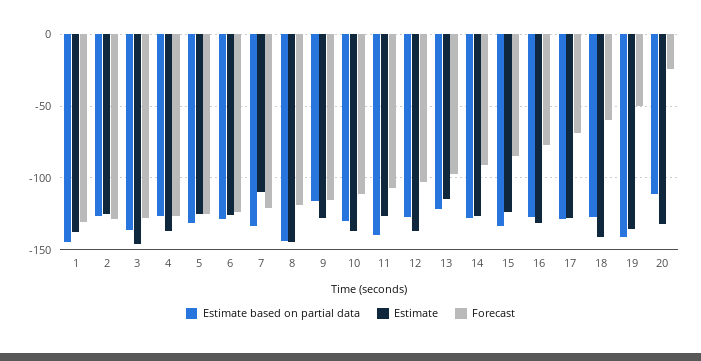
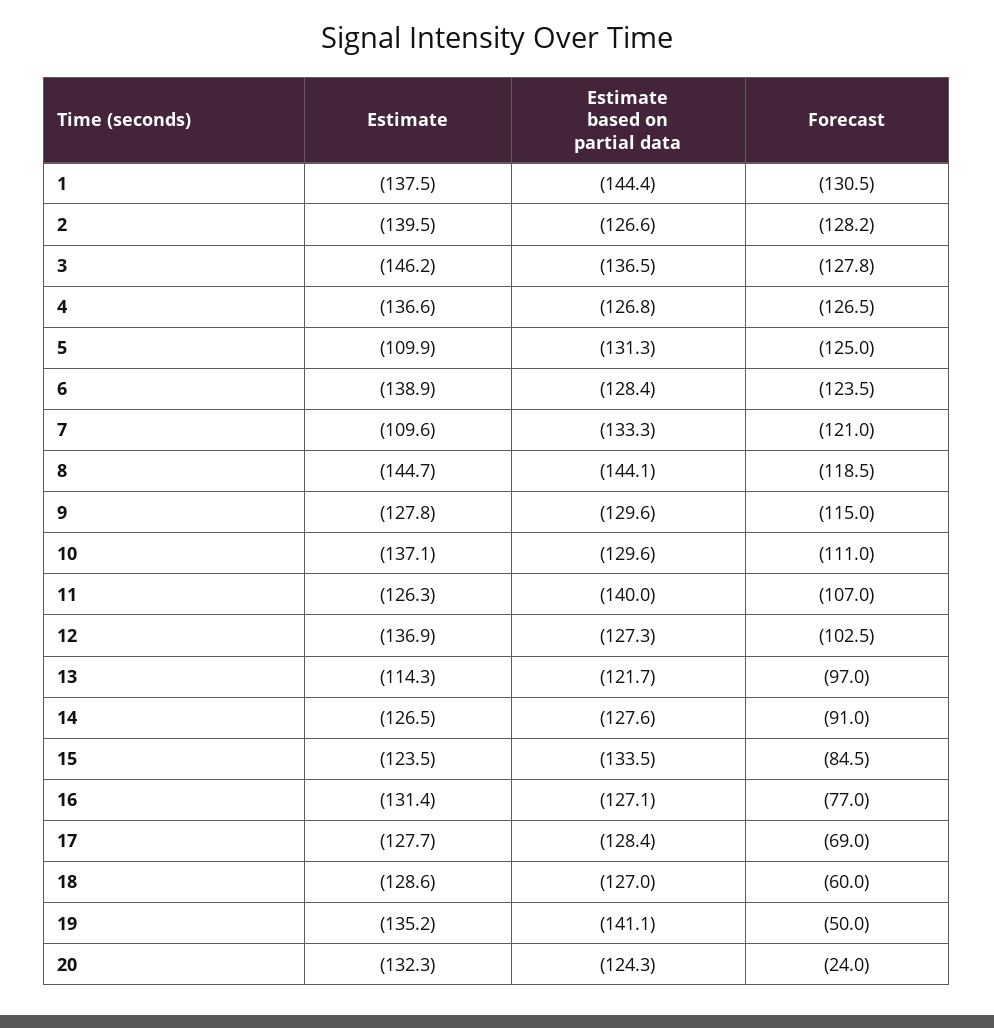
Estimate, 2: -125 -> -139.5
Estimate, 5: -125 -> -109.9
Estimate, 6: -125 -> -138.9
Estimate based on partial data, 9: -115 -> -129.6
Estimate, 18: -140 -> -128.6
Estimate based on partial data, 20: -110 -> -124.3

